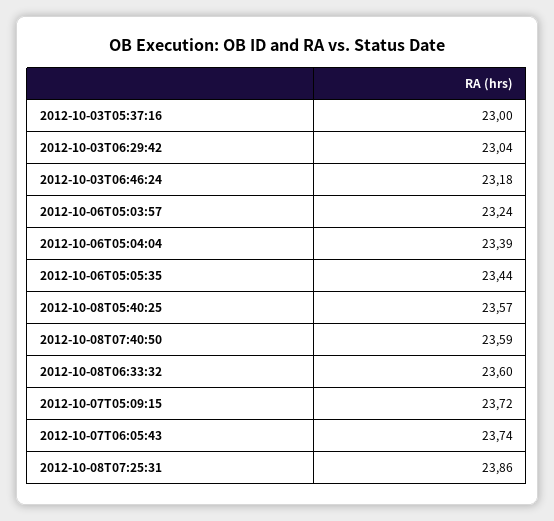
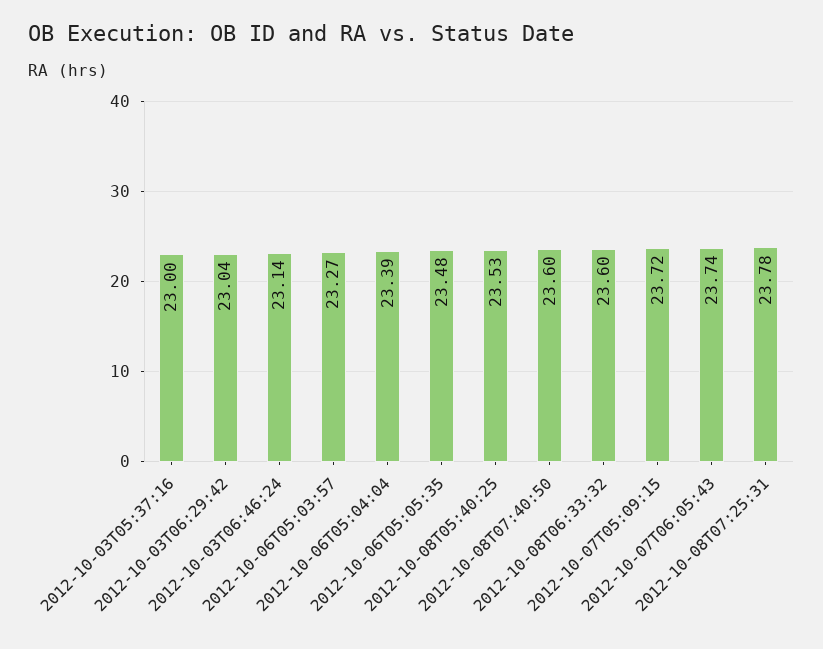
2012-10-03T06:46:24: 23.18 -> 23.14
2012-10-06T05:03:57: 23.24 -> 23.27
2012-10-06T05:05:35: 23.44 -> 23.48
2012-10-08T05:40:25: 23.57 -> 23.53
2012-10-08T07:40:50: 23.59 -> 23.6
2012-10-08T07:25:31: 23.86 -> 23.78

